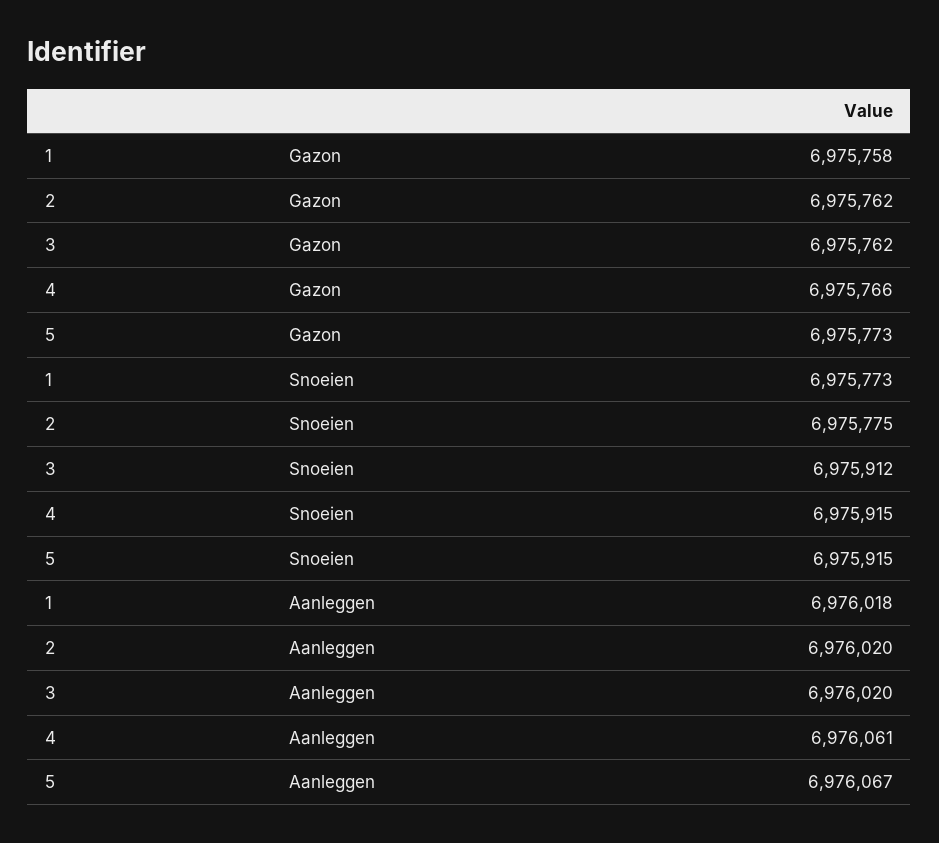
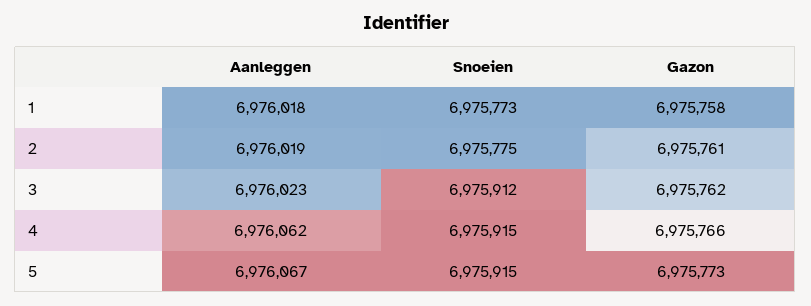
2, Gazon: 6975762 -> 6975761
2, Aanleggen: 6976020 -> 6976019
3, Aanleggen: 6976020 -> 6976023
4, Aanleggen: 6976061 -> 6976062

